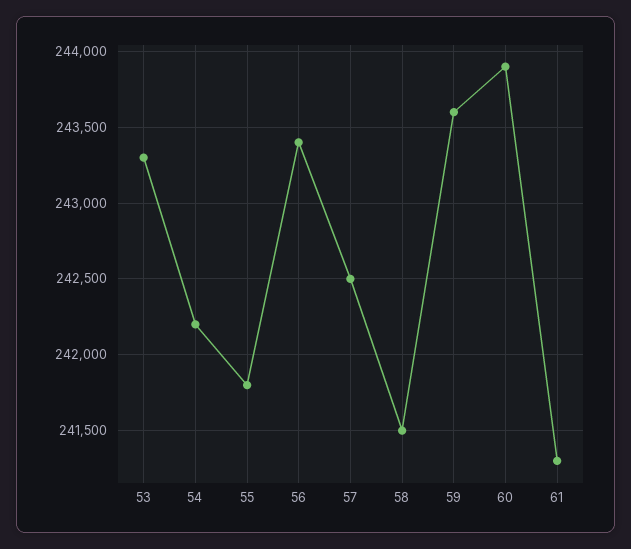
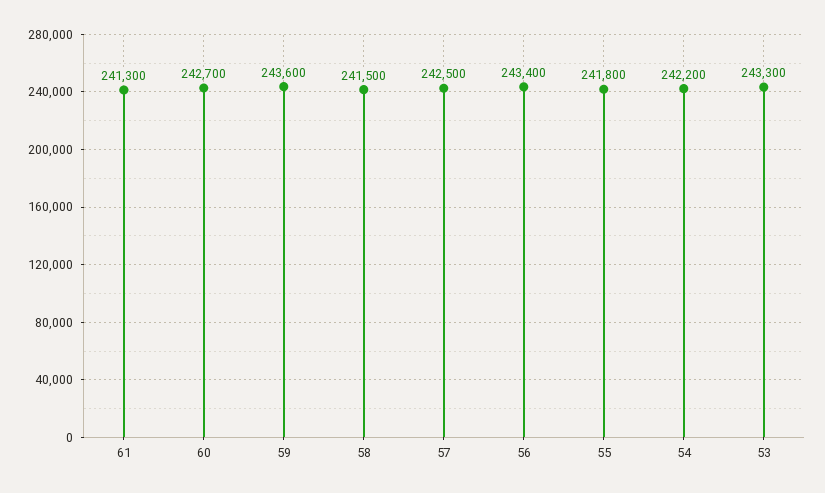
60: 243900 -> 242700

